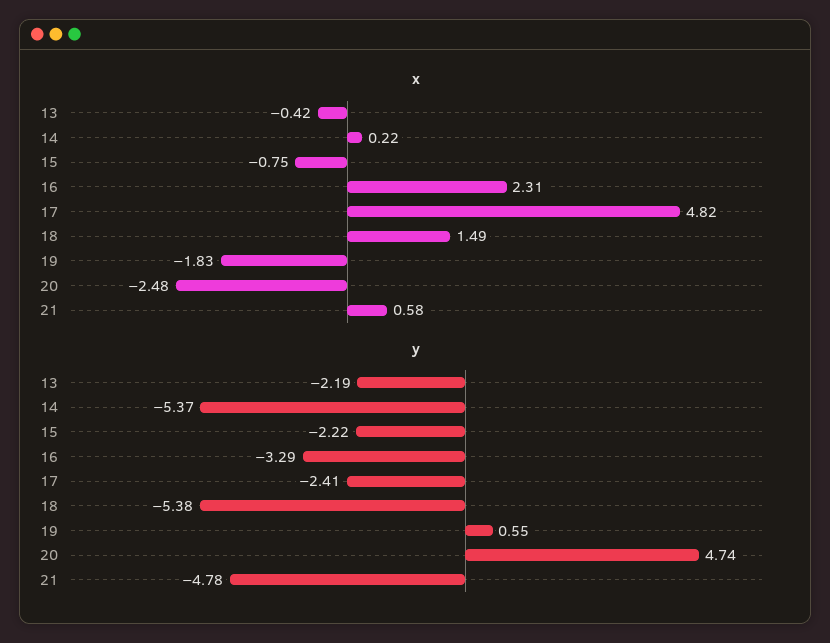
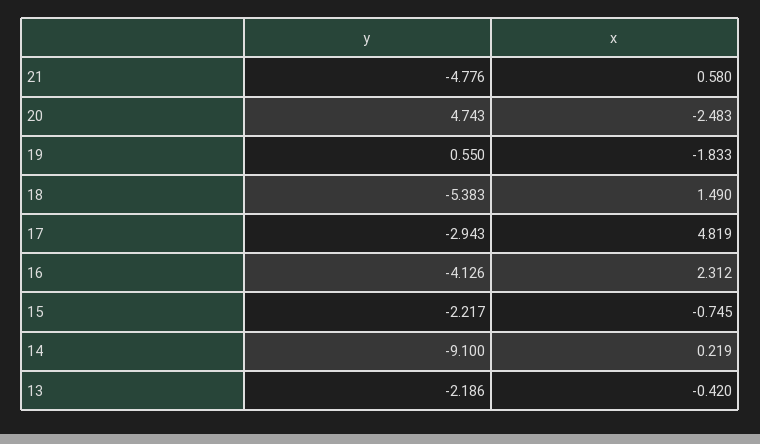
y, 14: -5.37 -> -9.1
y, 16: -3.29 -> -4.126
y, 17: -2.41 -> -2.943

